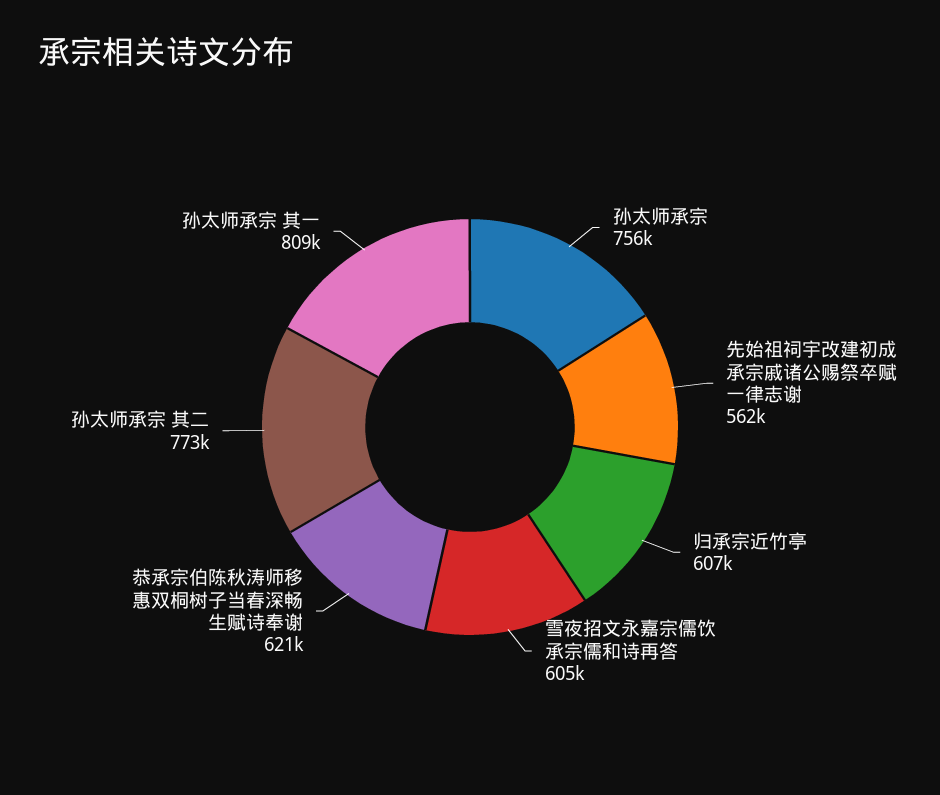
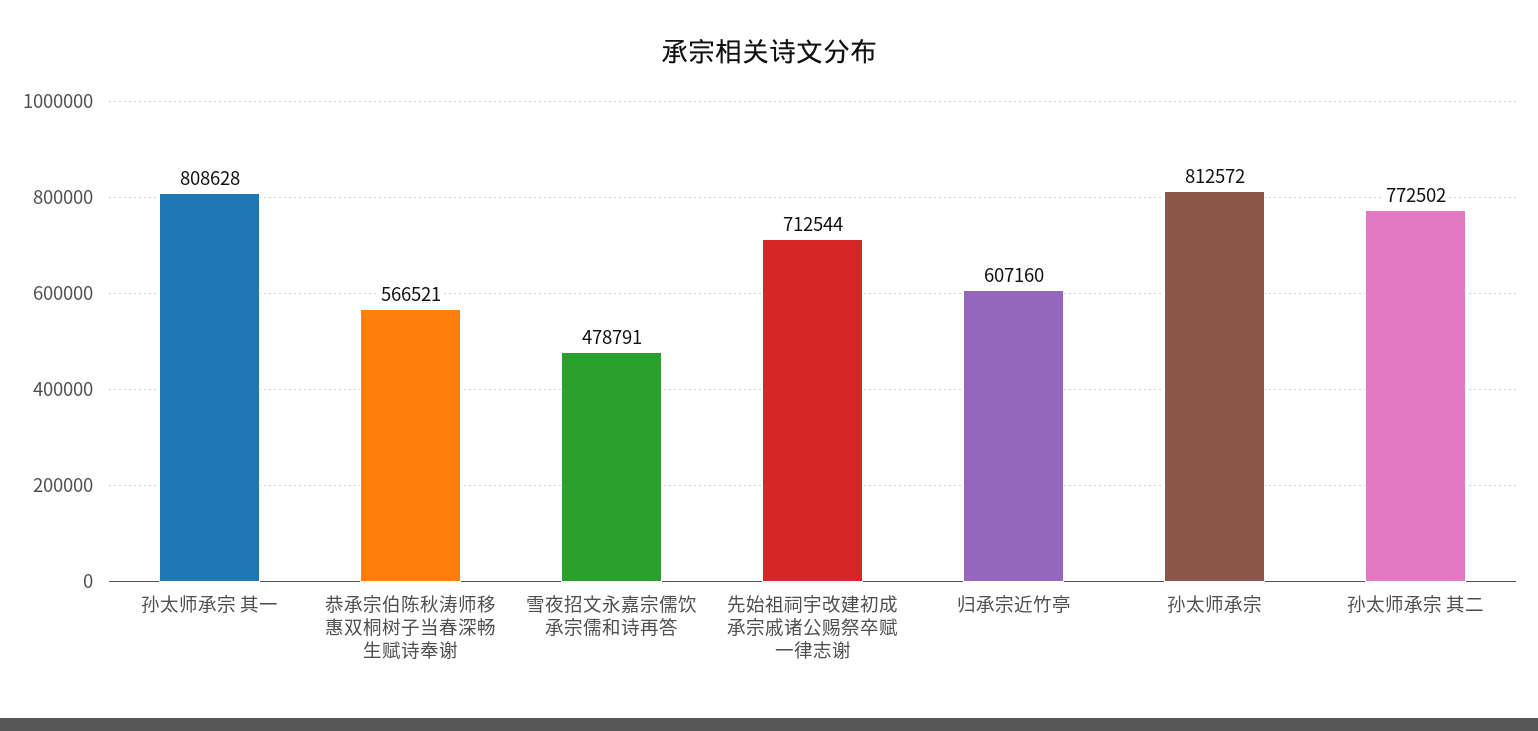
孙太师承宗: 756000 -> 812572
先始祖祠宇改建初成承宗戚诸公赐祭卒赋一律志谢: 562000 -> 712544
雪夜招文永嘉宗儒饮承宗儒和诗再答: 605000 -> 478791
恭承宗伯陈秋涛师移惠双桐树子当春深畅生赋诗奉谢: 621000 -> 566521

